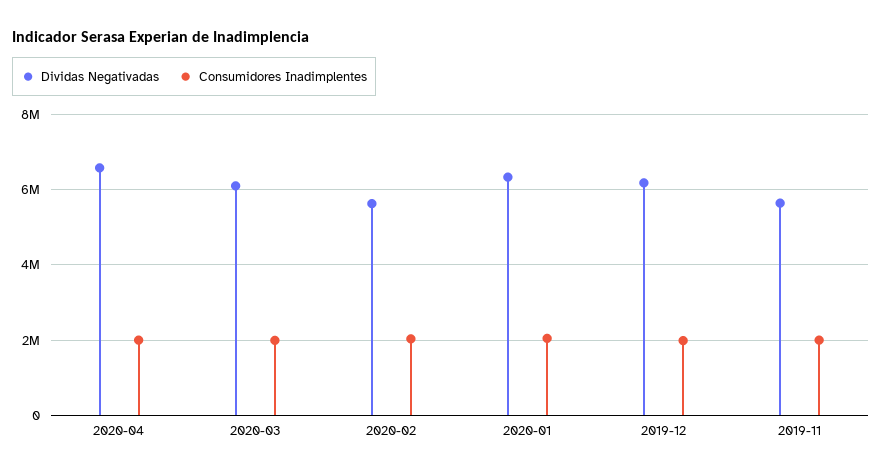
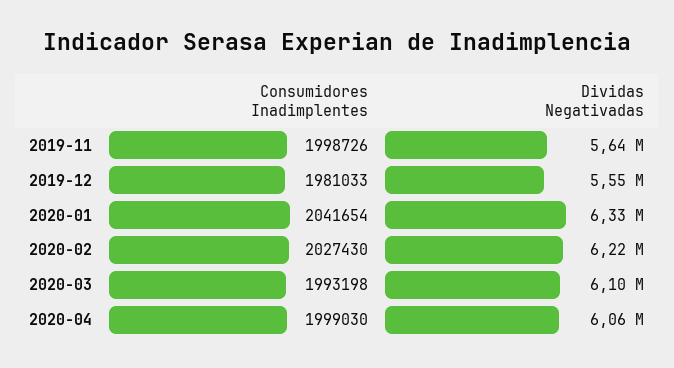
Dividas Negativadas, 2020-04: 6600000 -> 6060000
Dividas Negativadas, 2020-02: 5600000 -> 6220000
Dividas Negativadas, 2019-12: 6200000 -> 5550000

